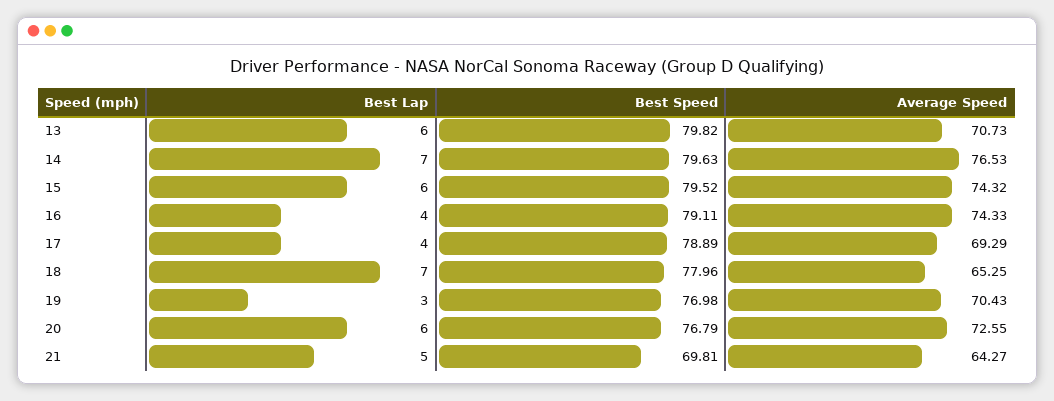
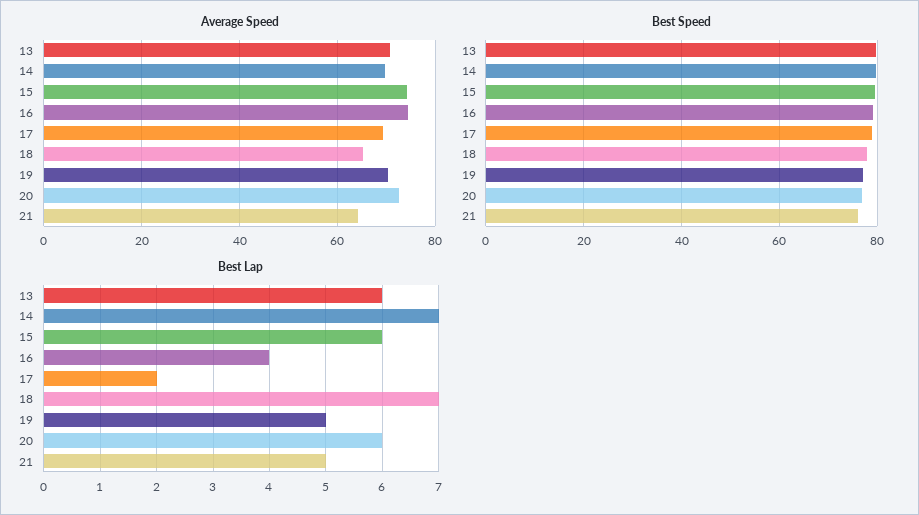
Average Speed, 14: 76.53 -> 70
Best Lap, 17: 4 -> 2
Best Lap, 19: 3 -> 5
Best Speed, 21: 69.81 -> 76

